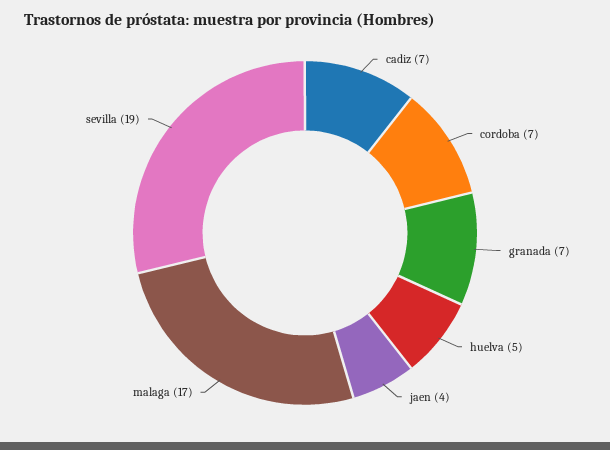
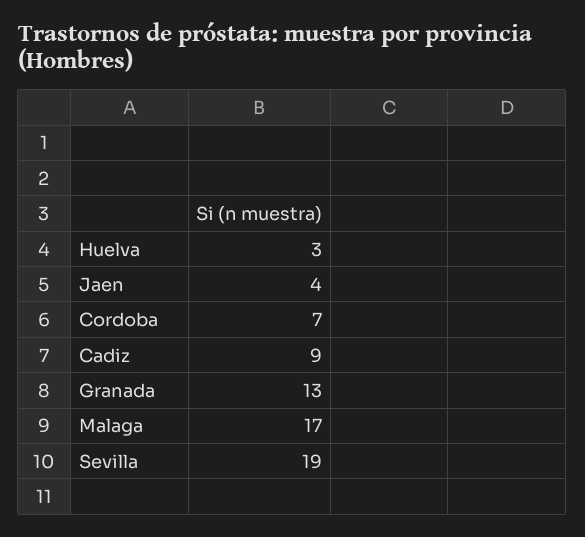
cadiz: 7 -> 9
granada: 7 -> 13
huelva: 5 -> 3

